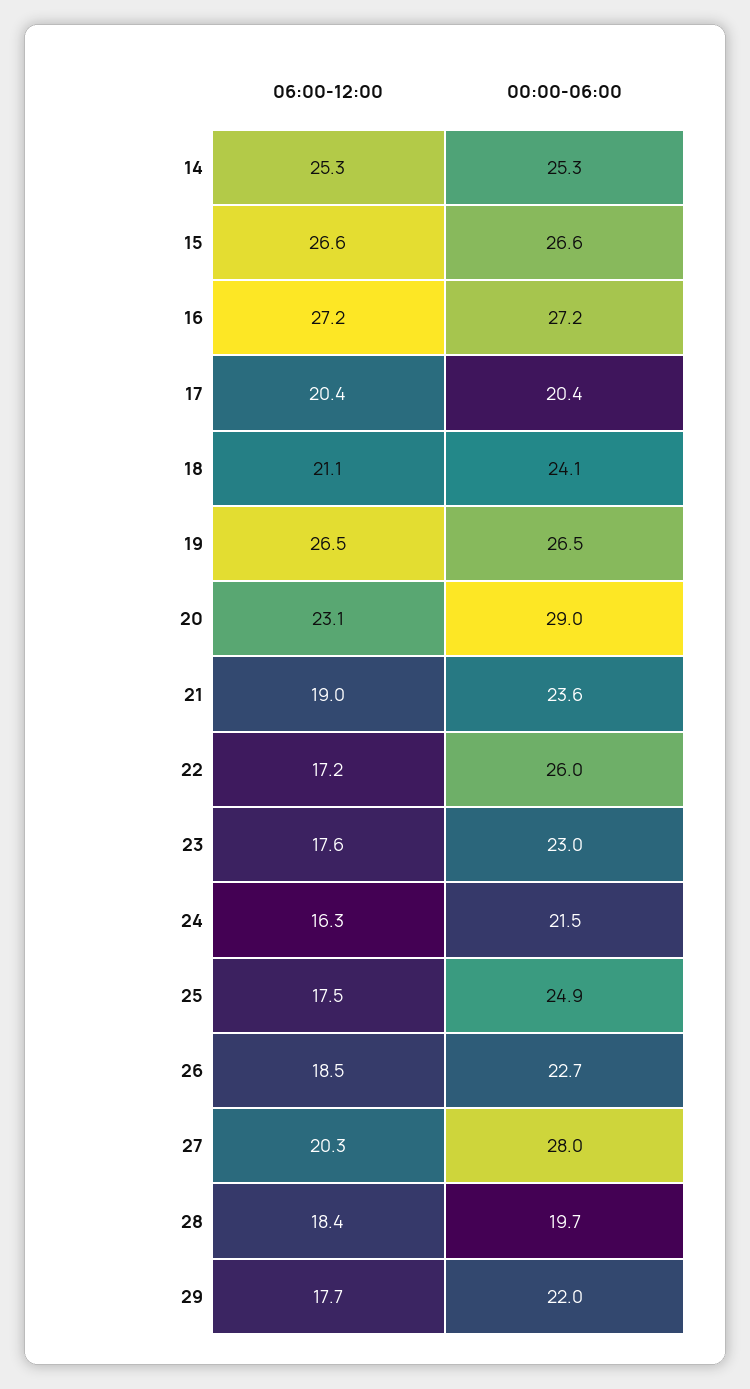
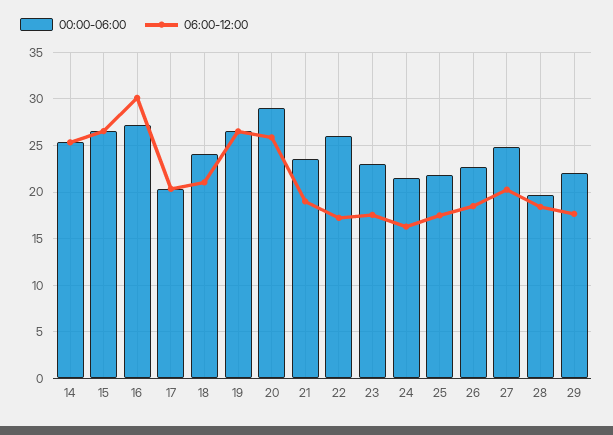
06:00-12:00, 16: 27.2 -> 30
06:00-12:00, 20: 23.1 -> 26
00:00-06:00, 25: 24.9 -> 22
00:00-06:00, 27: 28 -> 25

